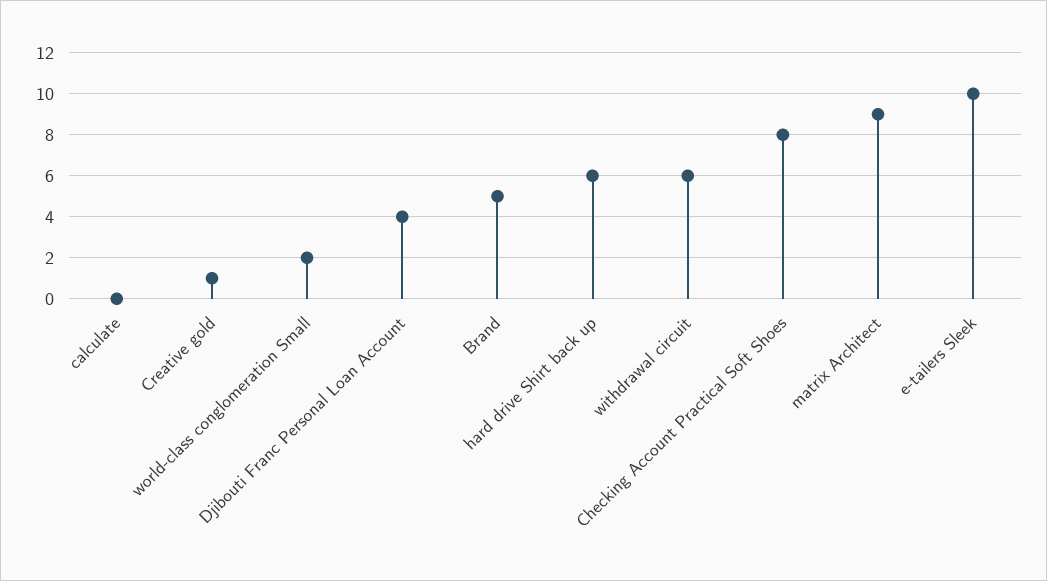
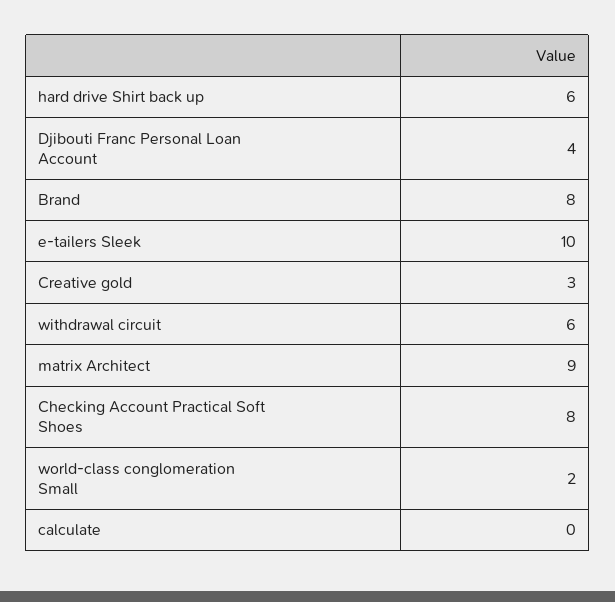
Creative gold: 1 -> 3
Brand: 5 -> 8

